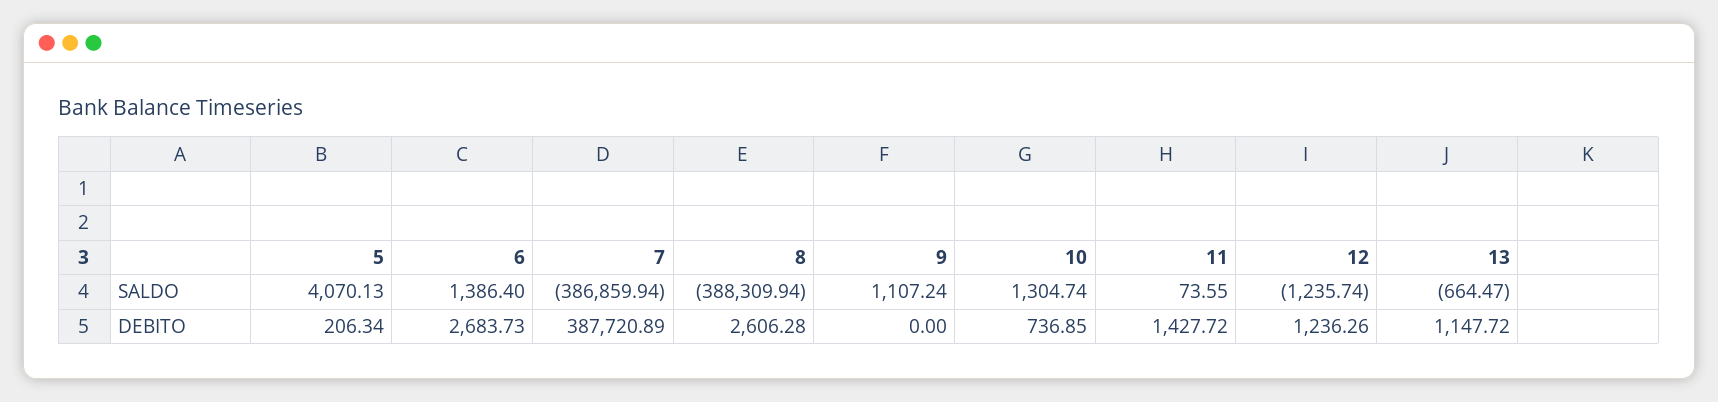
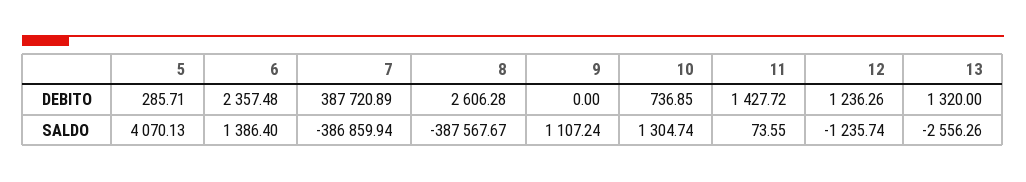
8, SALDO: -388309.94 -> -387567.67
13, SALDO: -664.47 -> -2556.26
5, DEBITO: 206.34 -> 285.71
6, DEBITO: 2683.73 -> 2357.48
13, DEBITO: 1147.72 -> 1320

